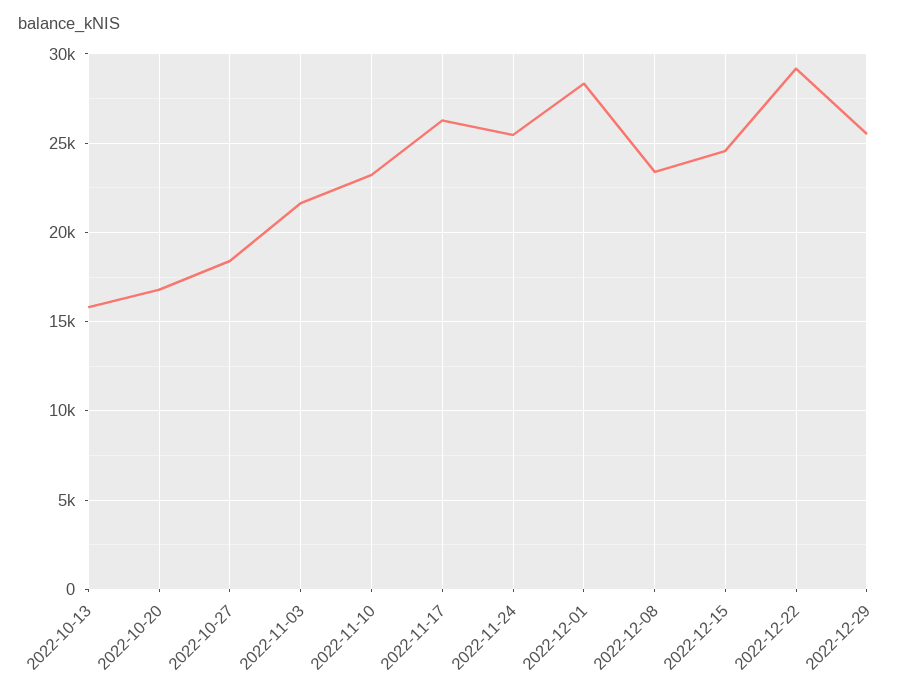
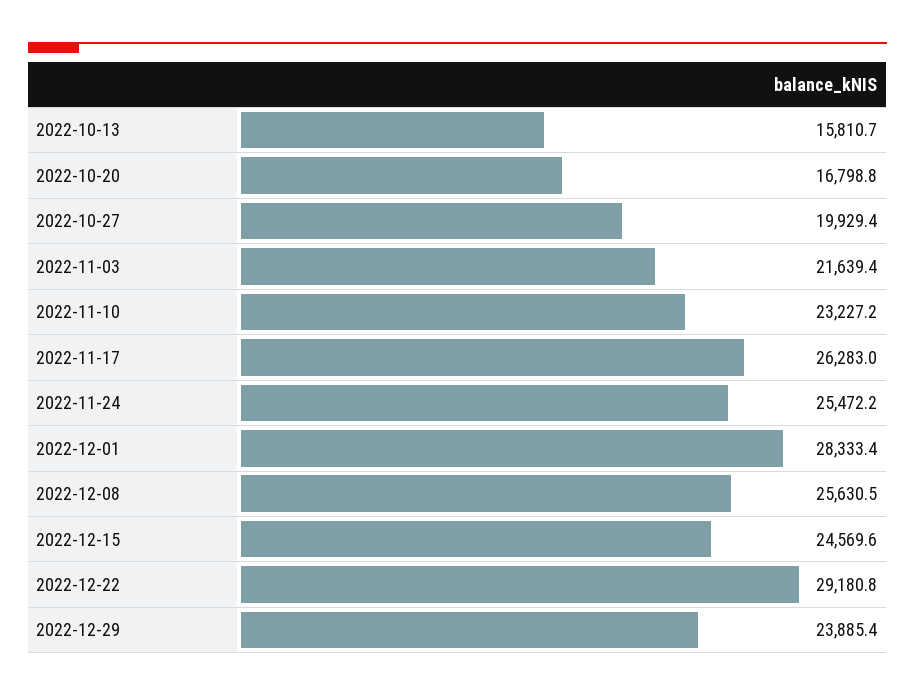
2022-10-27: 18500 -> 19929.4
2022-12-08: 23500 -> 25630.5
2022-12-29: 25500 -> 23885.4

